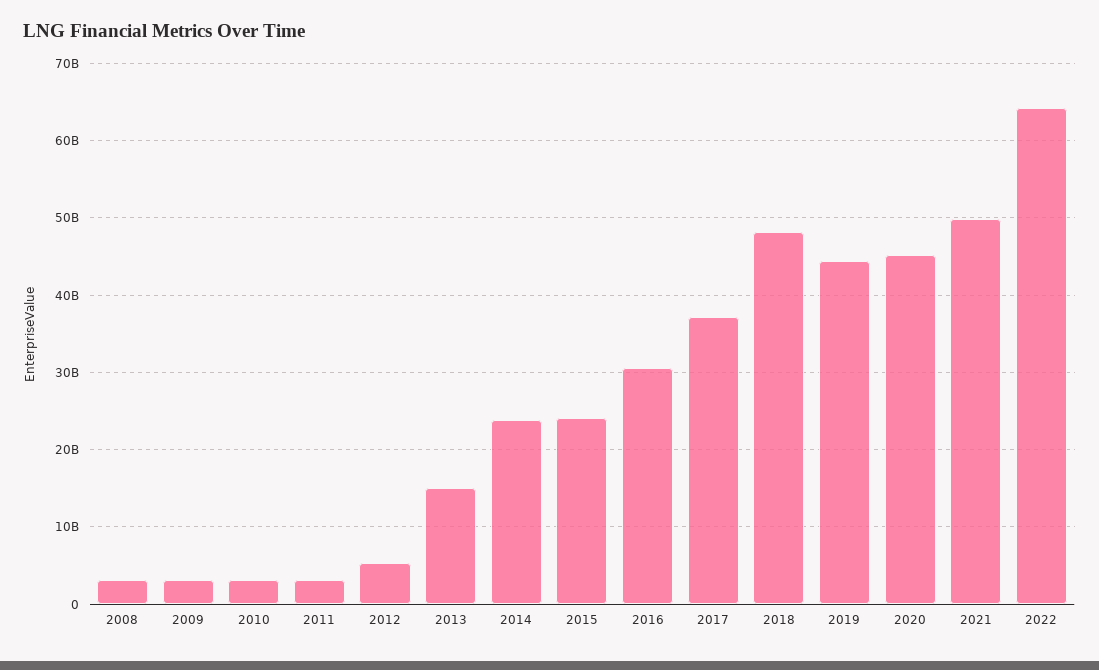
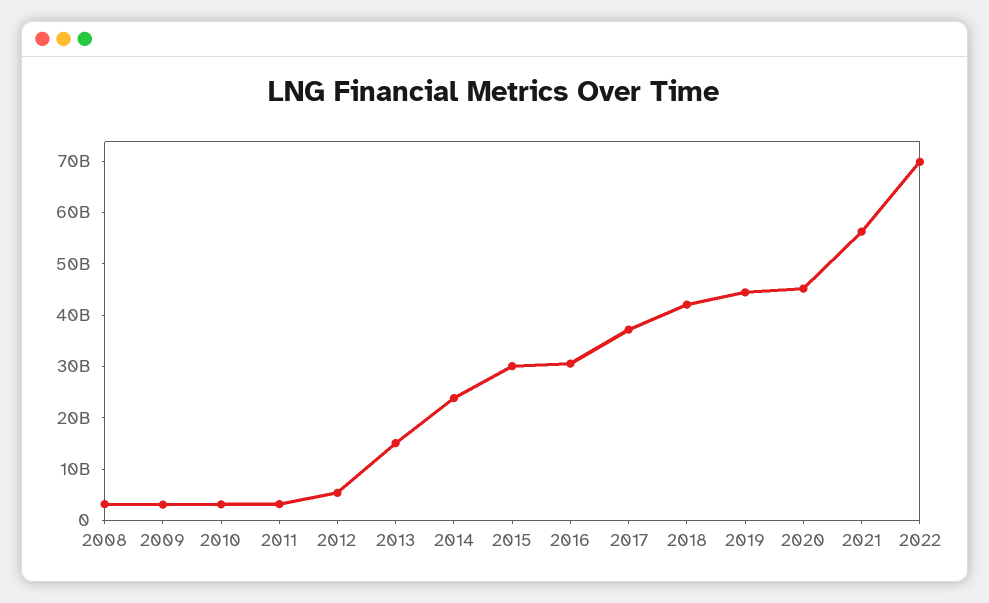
2015: 24000000000 -> 30000000000
2018: 48000000000 -> 42000000000
2021: 50000000000 -> 56000000000
2022: 64000000000 -> 70000000000

